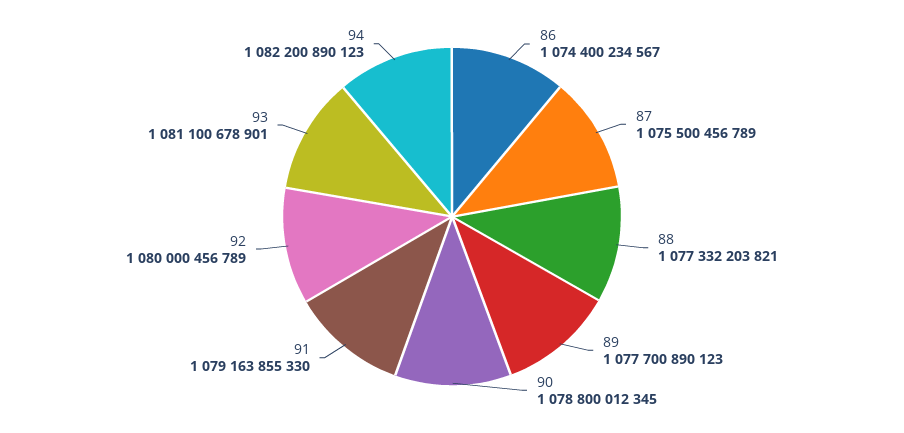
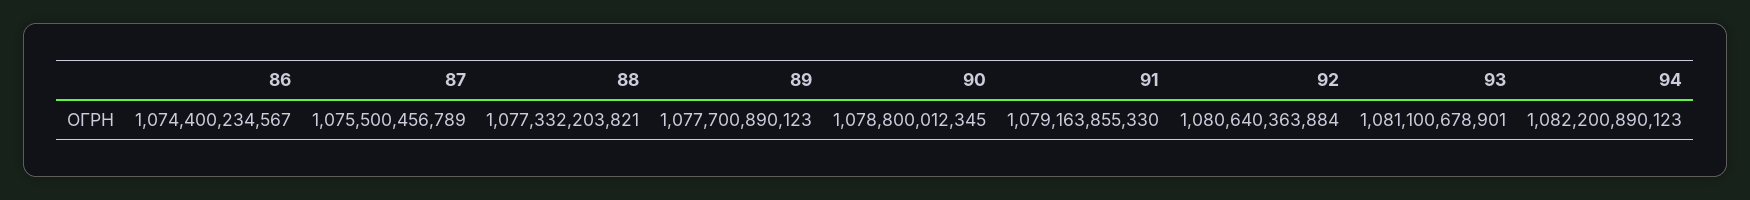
92: 1080000456789 -> 1080640363884

